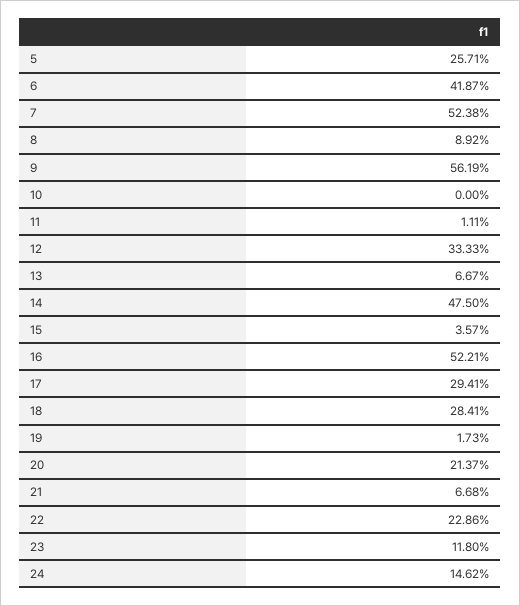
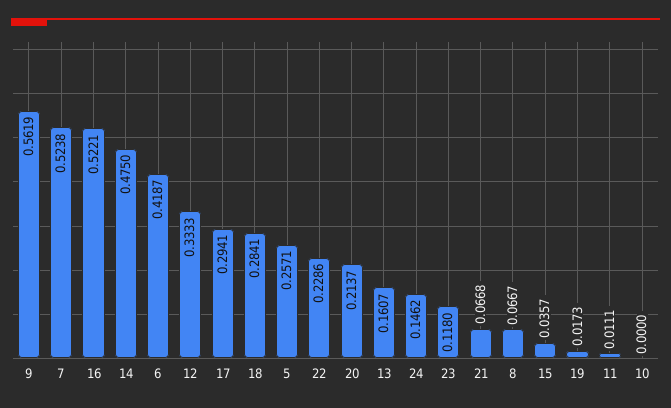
8: 0.0892 -> 0.0667
13: 0.0667 -> 0.1607

